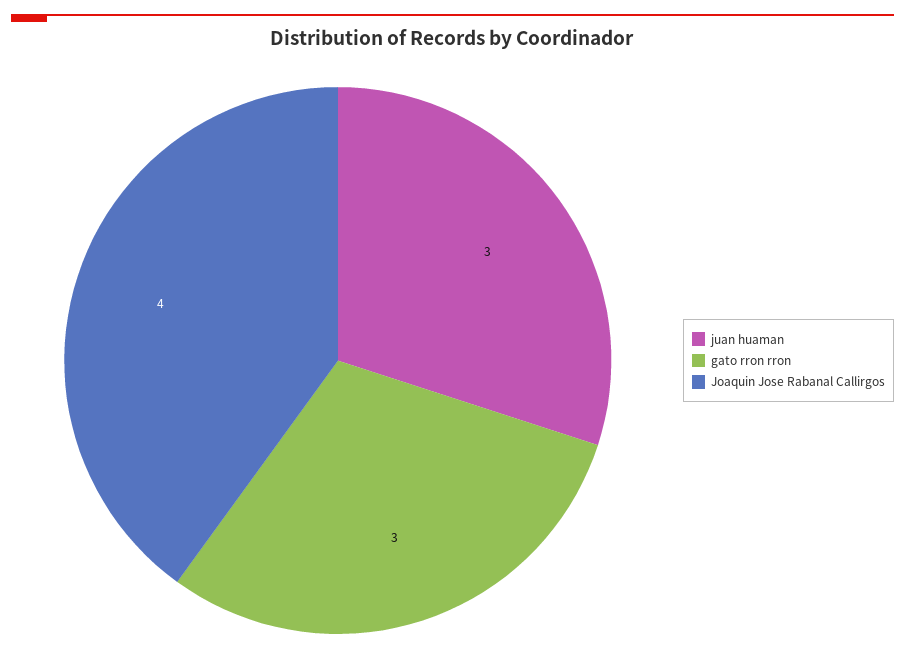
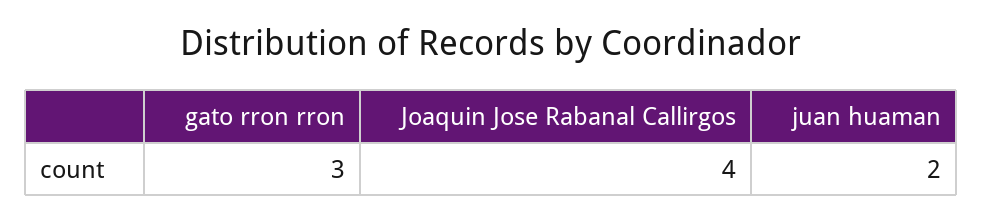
juan huaman: 3 -> 2

